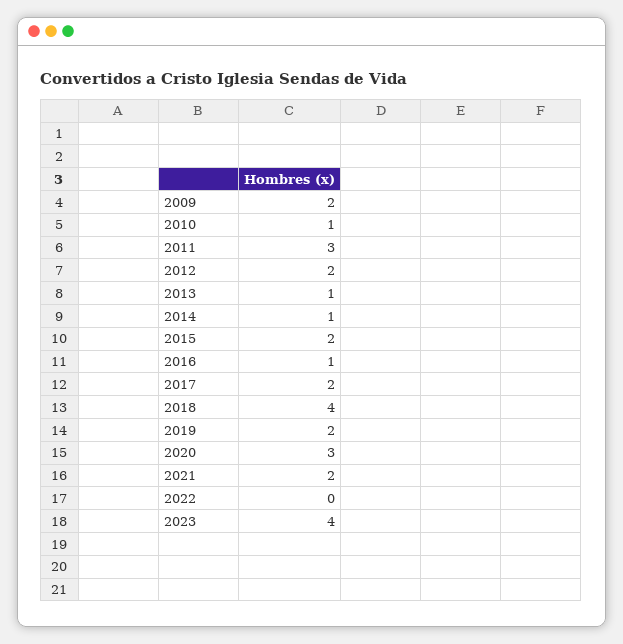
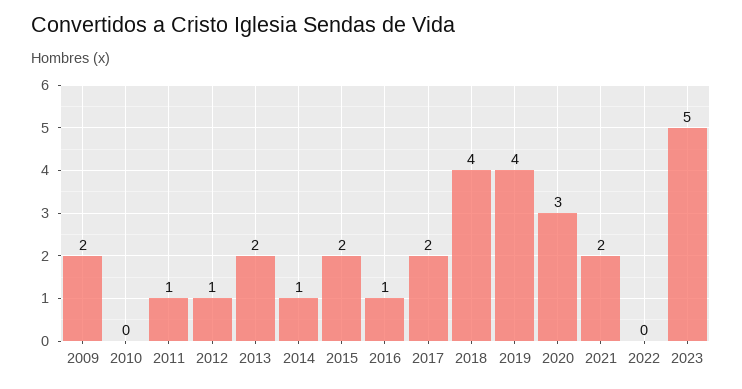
2010: 1 -> 0
2011: 3 -> 1
2012: 2 -> 1
2013: 1 -> 2
2019: 2 -> 4
2023: 4 -> 5

